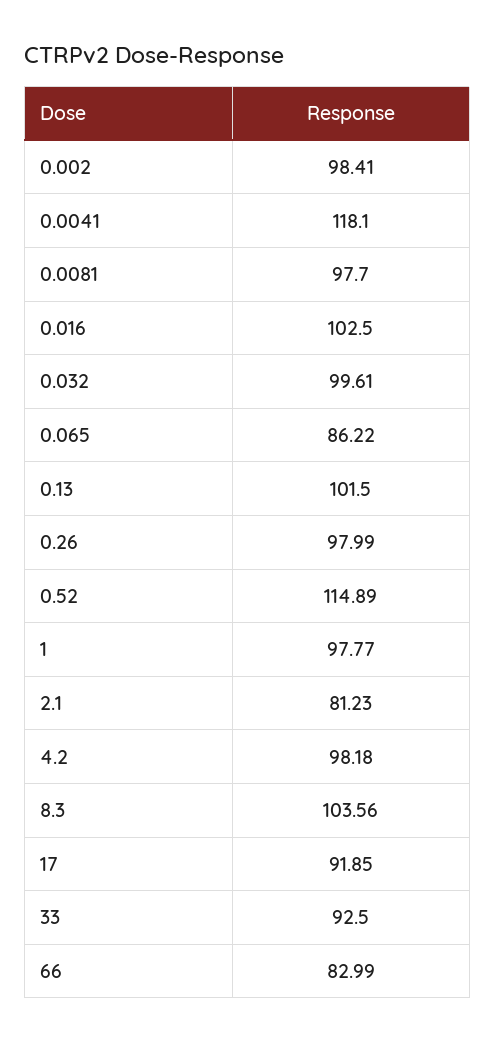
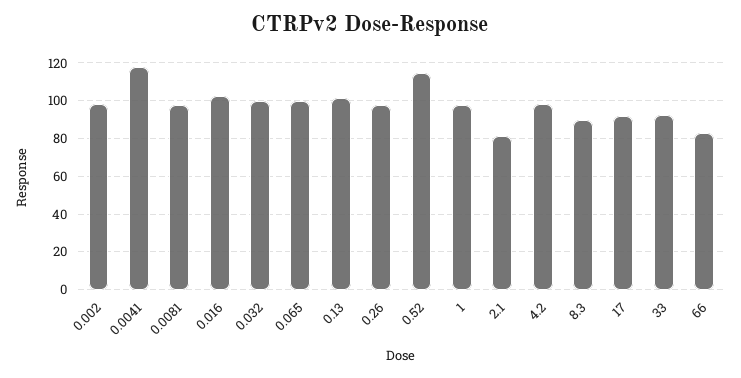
0.065: 86.22 -> 100
8.3: 103.56 -> 90

